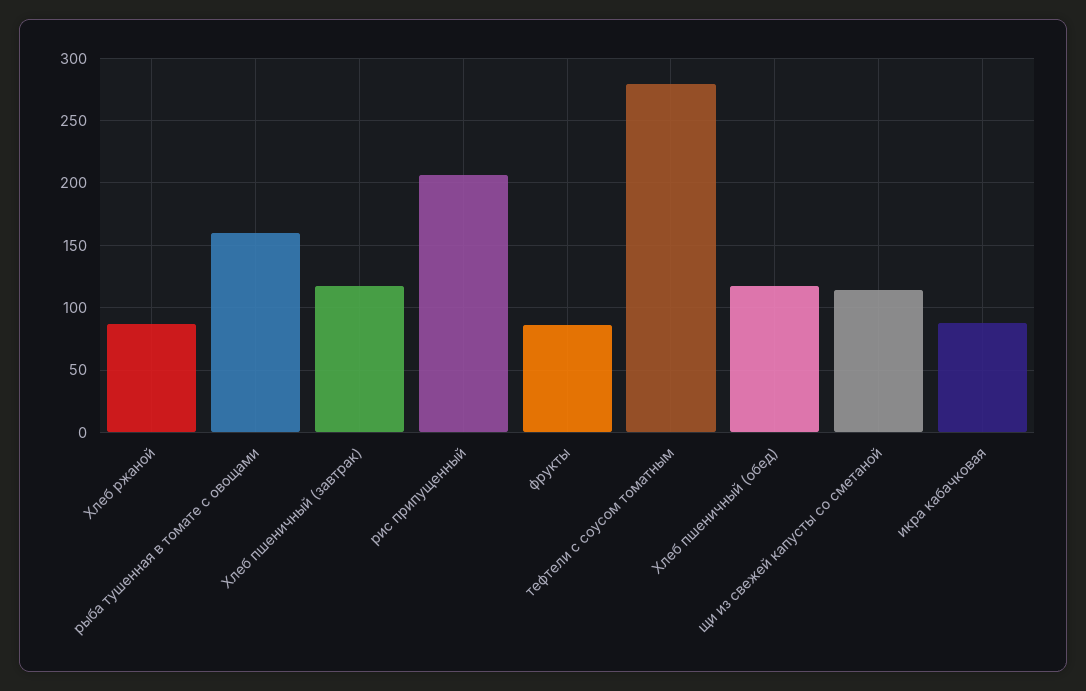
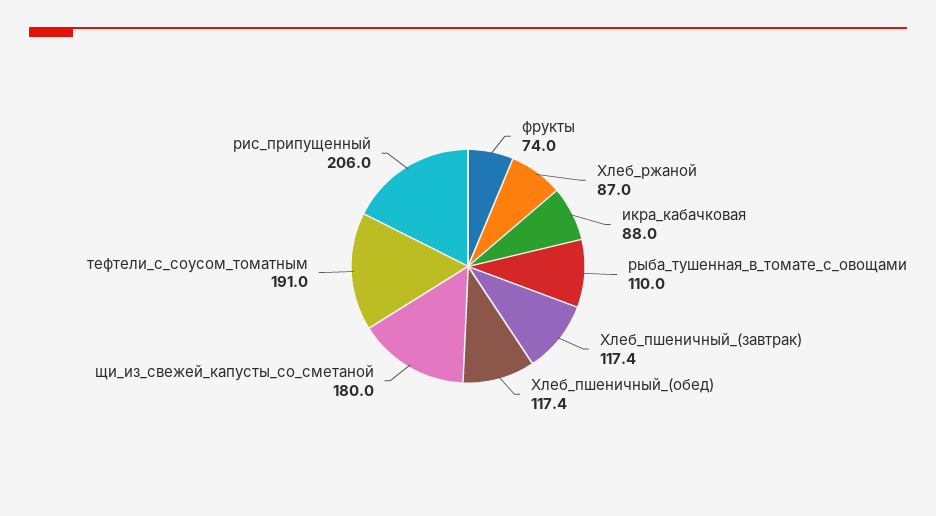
рыба тушенная в томате с овощами: 160 -> 110
фрукты: 85 -> 74
тефтели с соусом томатным: 280 -> 191
щи из свежей капусты со сметаной: 115 -> 180

